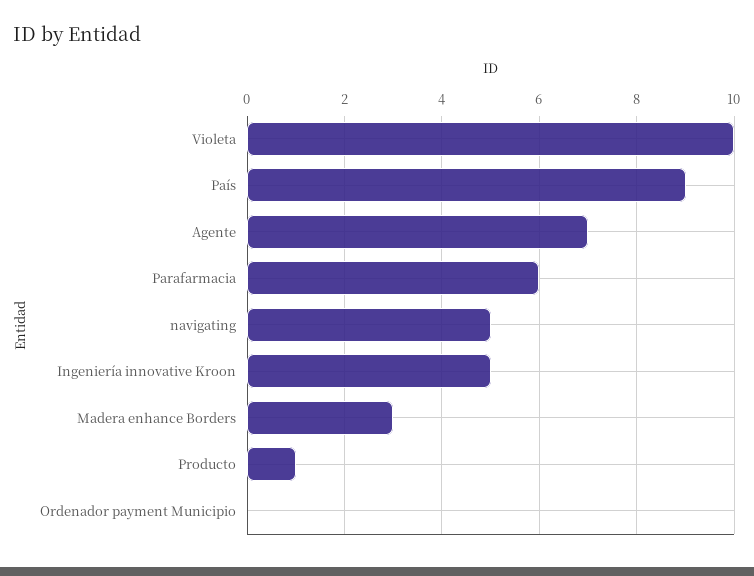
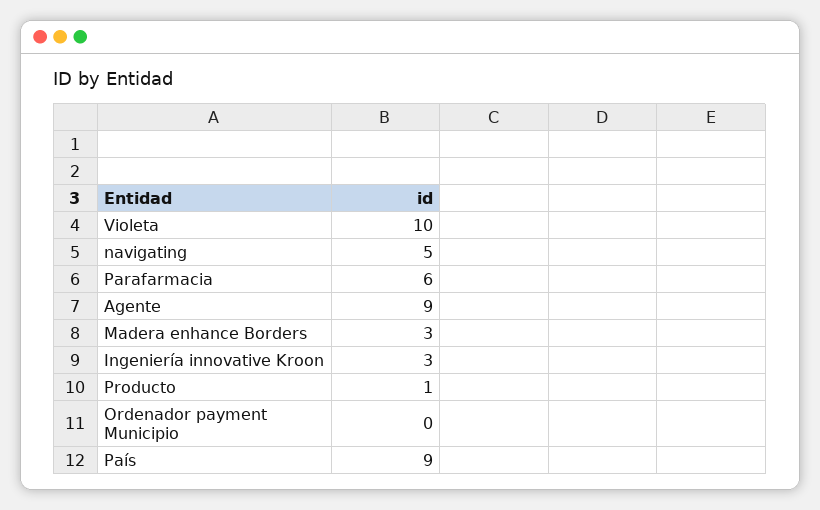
Agente: 7 -> 9
Ingeniería innovative Kroon: 5 -> 3

